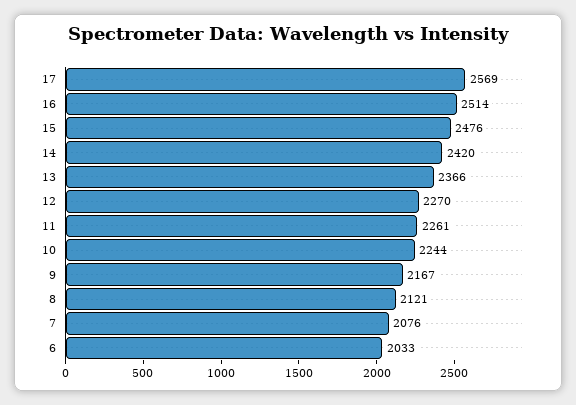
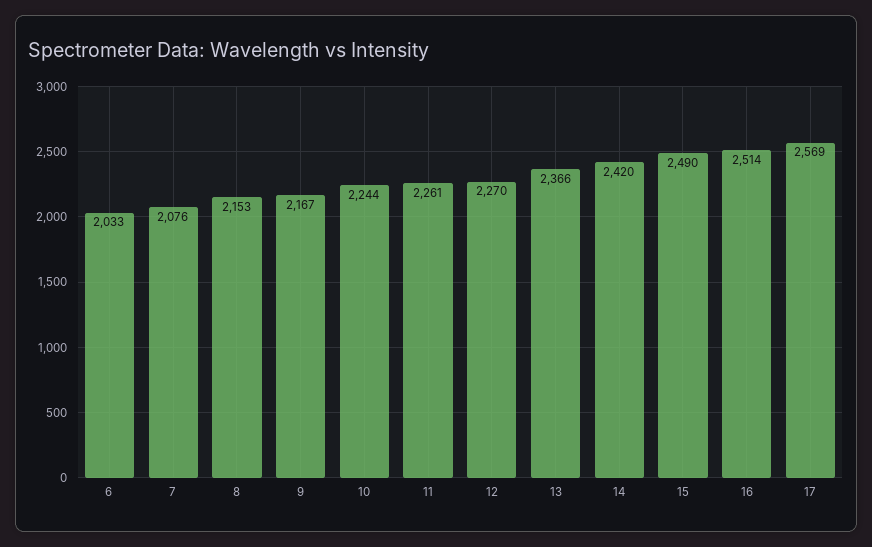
15: 2476 -> 2490
8: 2121 -> 2153

